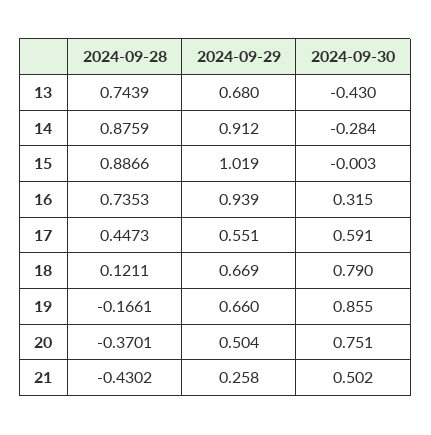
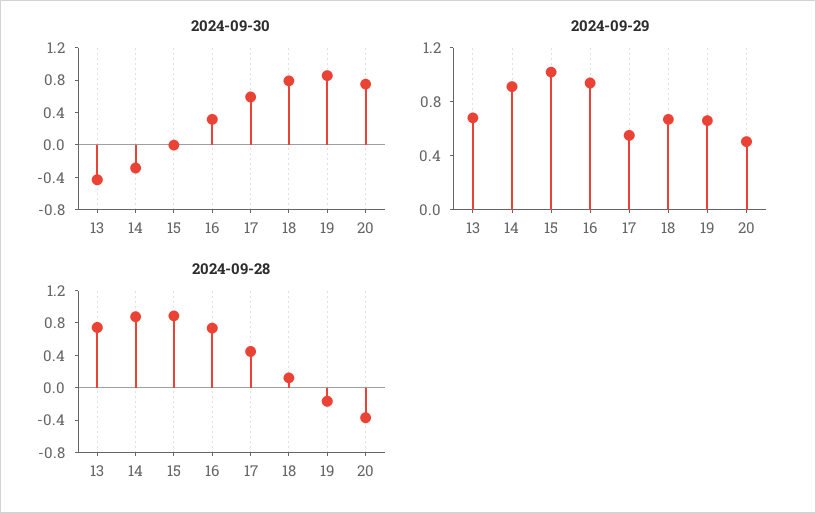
2024-09-28, 21: -0.4302 -> none
2024-09-29, 21: 0.258 -> none
2024-09-30, 21: 0.502 -> none

